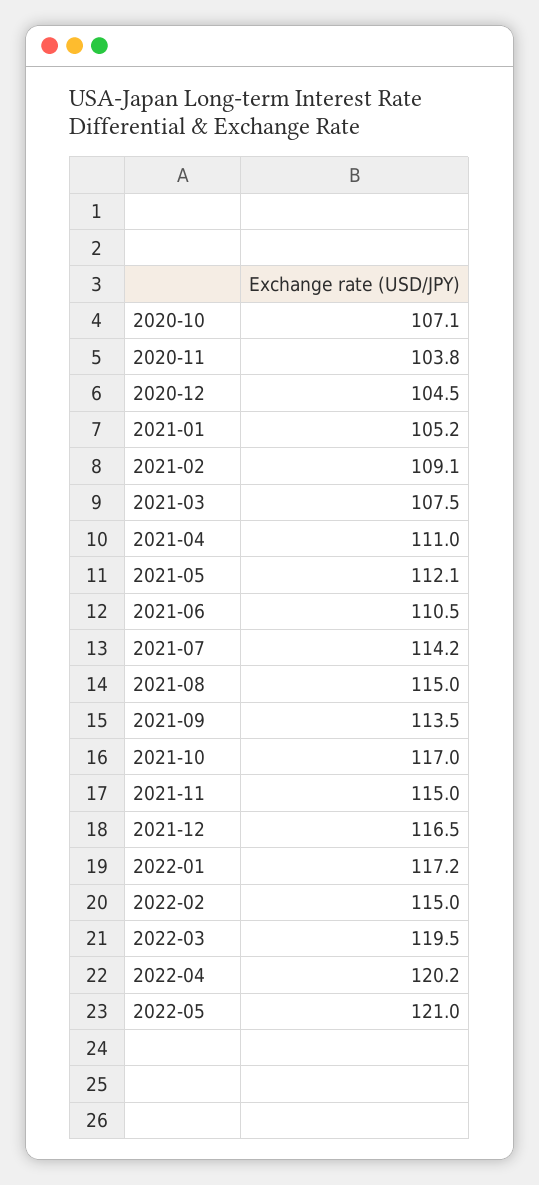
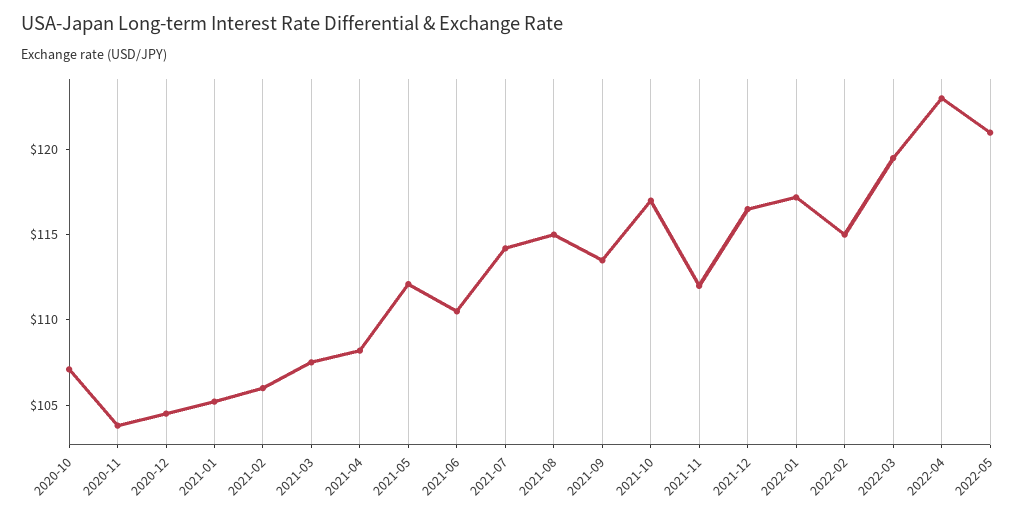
2021-02: 109.1 -> 106
2021-04: 111 -> 108
2021-11: 115 -> 112
2022-04: 120.2 -> 123

